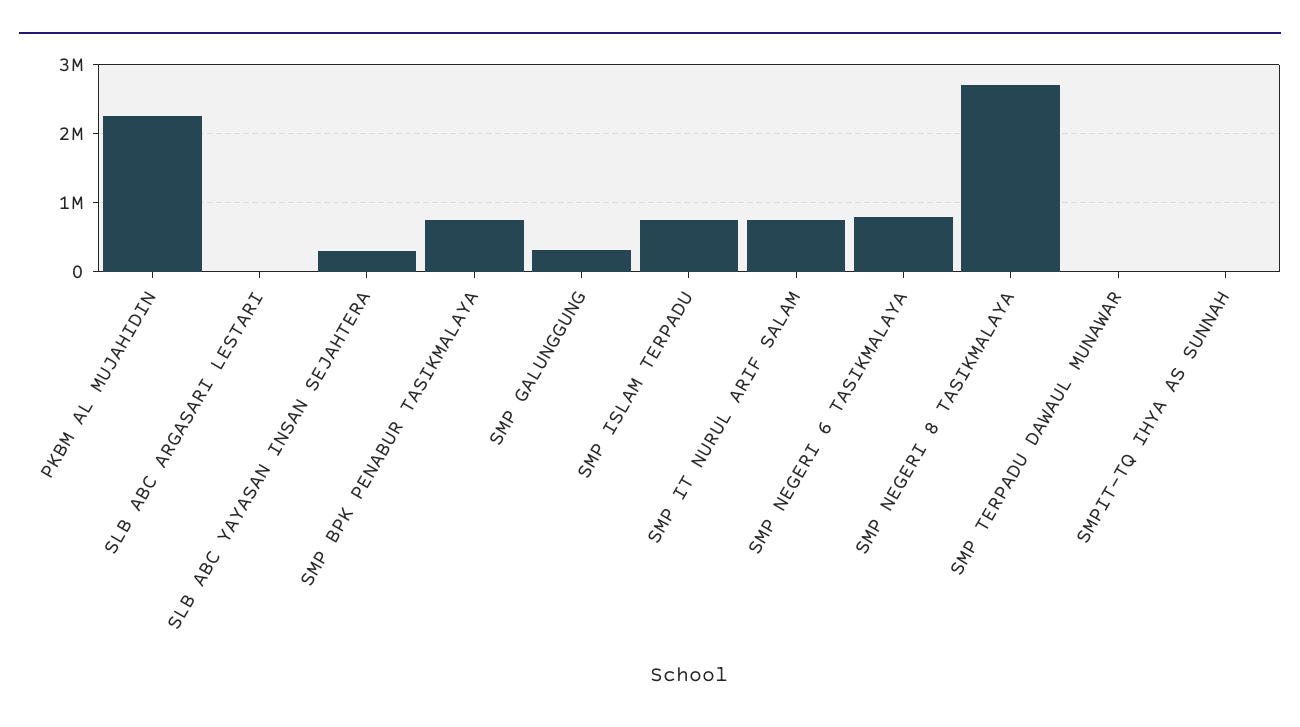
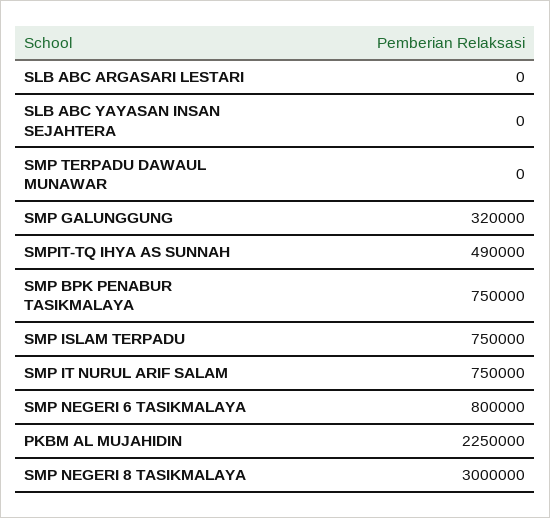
SLB ABC YAYASAN INSAN SEJAHTERA: 300000 -> 0
SMP NEGERI 8 TASIKMALAYA: 2700000 -> 3000000
SMPIT-TQ IHYA AS SUNNAH: 0 -> 490000

